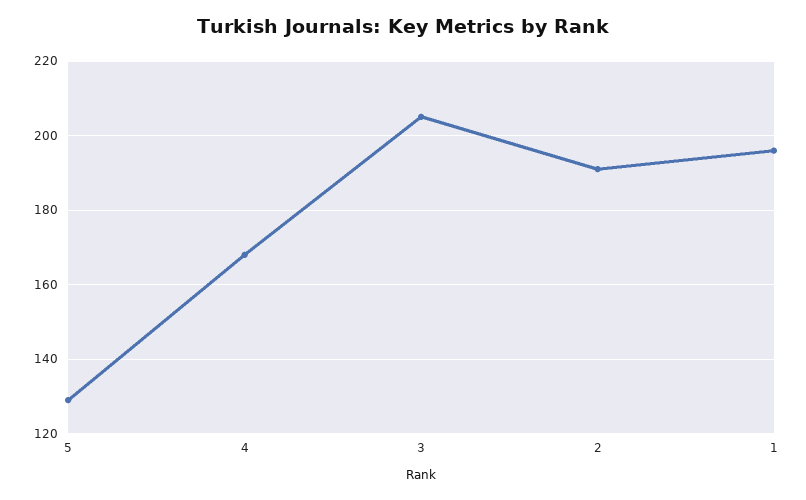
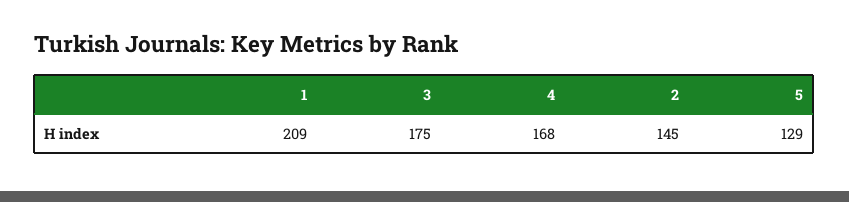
3: 205 -> 175
2: 190 -> 145
1: 195 -> 209

